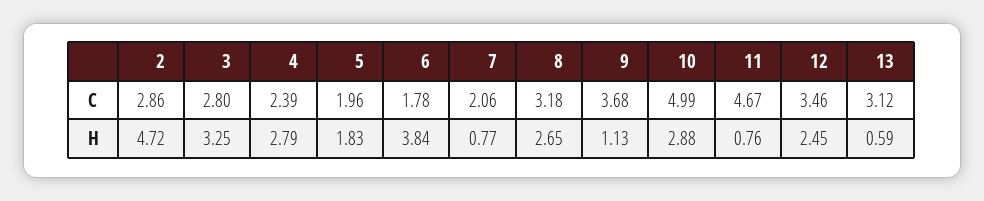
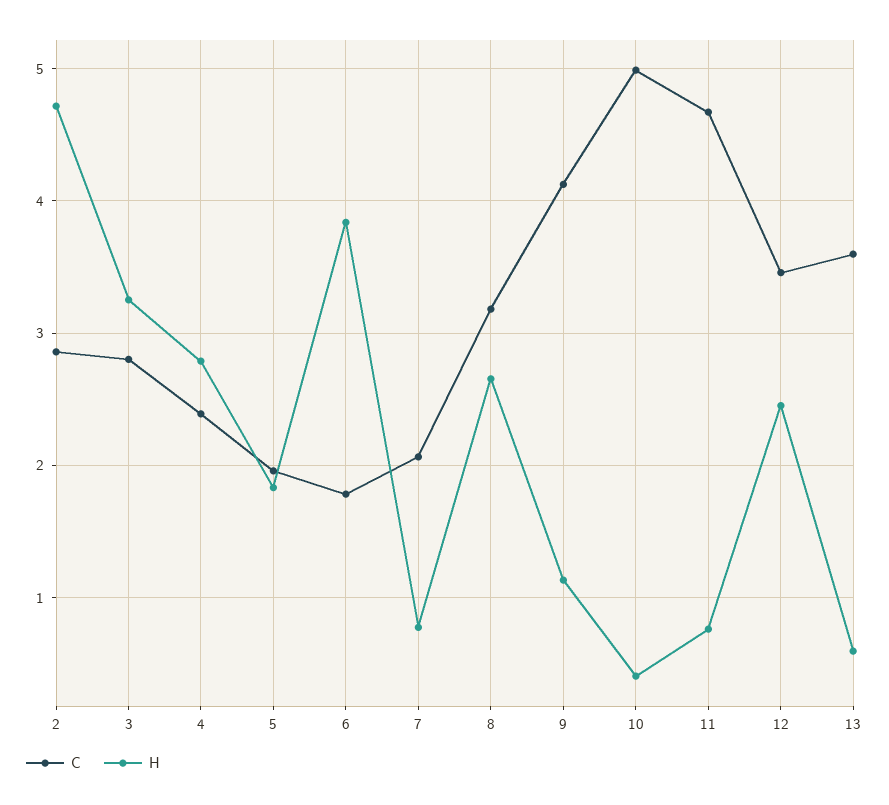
C, 9: 3.68 -> 4.1
C, 13: 3.12 -> 3.6
H, 10: 2.88 -> 0.4

